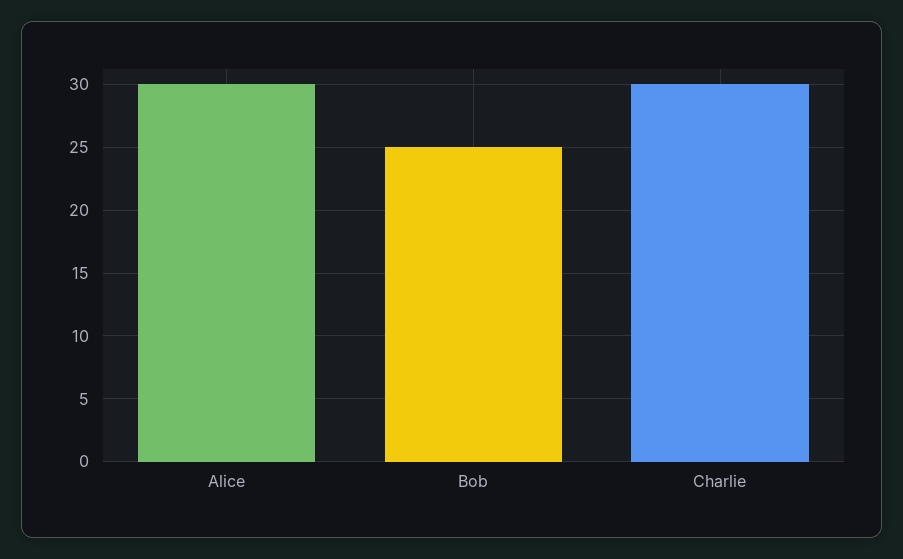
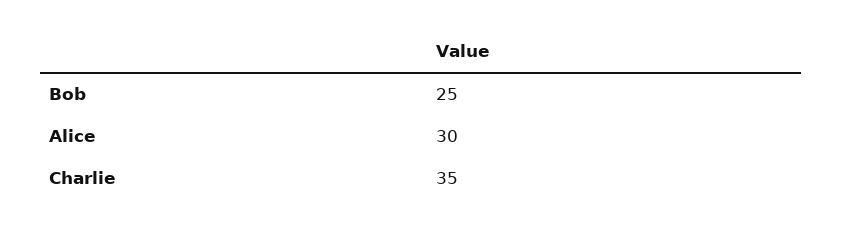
Charlie: 30 -> 35

